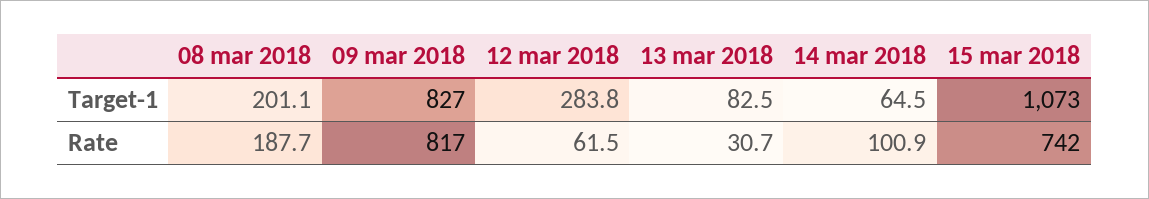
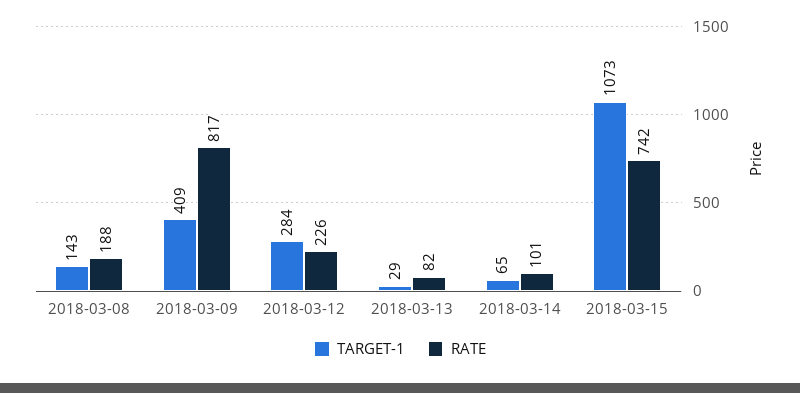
Target-1, 08 mar 2018: 201.1 -> 143
Target-1, 09 mar 2018: 827 -> 409
Target-1, 13 mar 2018: 82.5 -> 29
Rate, 12 mar 2018: 61.5 -> 226
Rate, 13 mar 2018: 30.7 -> 82

